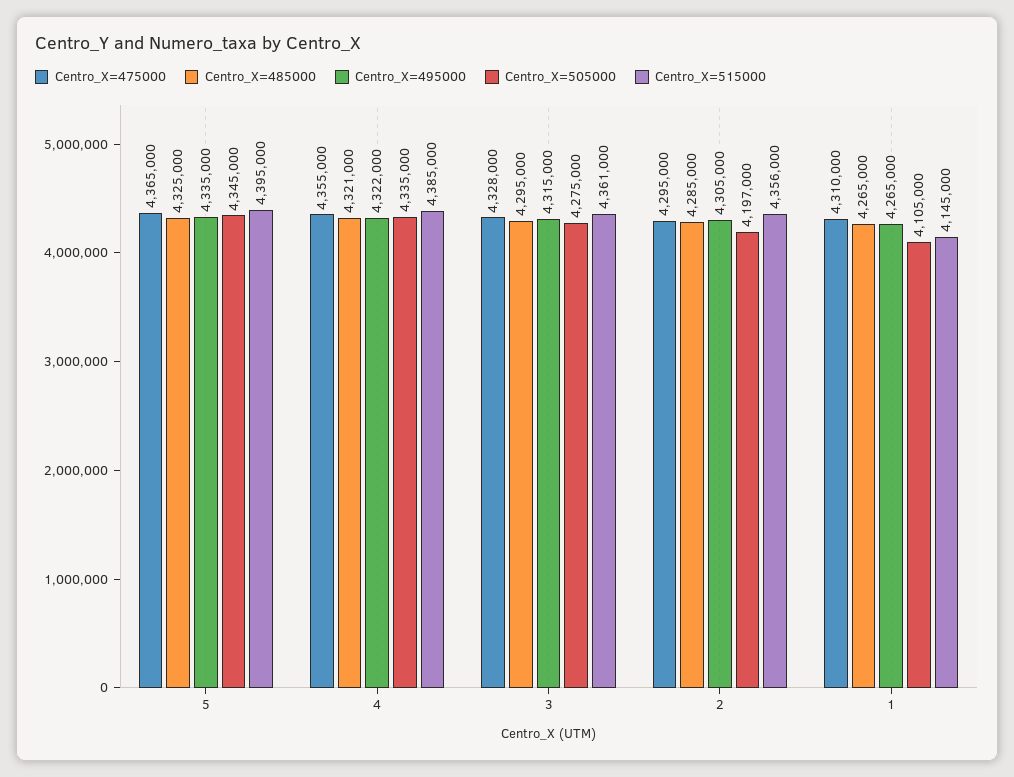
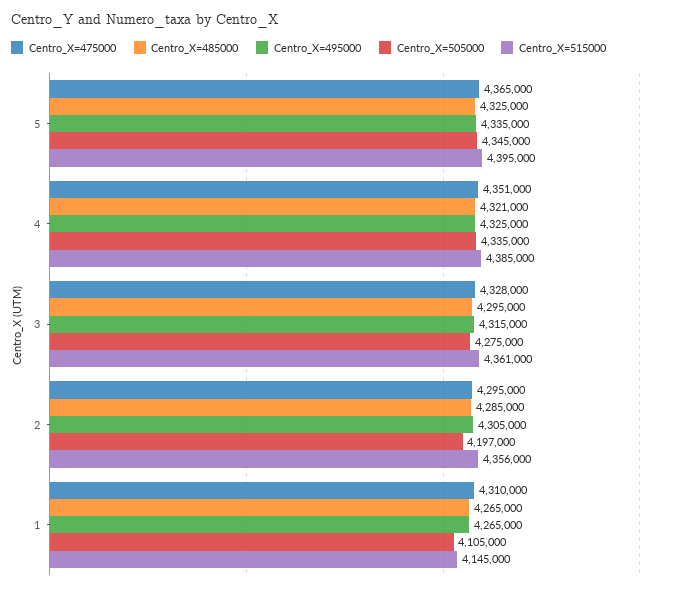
Centro_X=475000, 4: 4355000 -> 4351000
Centro_X=495000, 4: 4322000 -> 4325000

